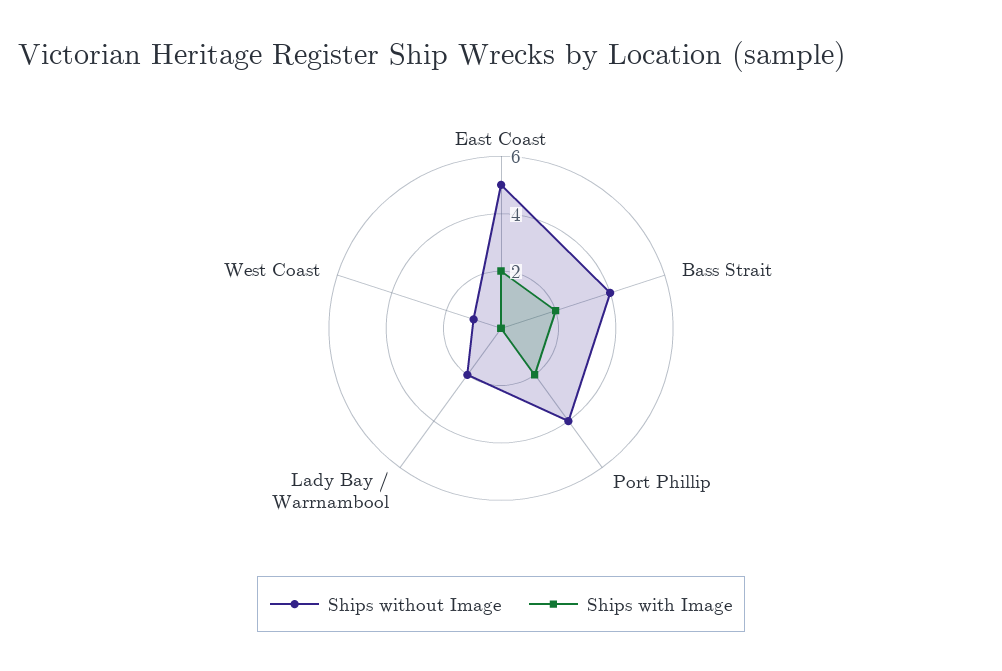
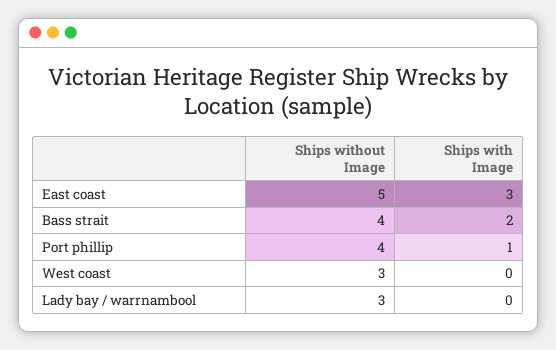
Ships with Image, East Coast: 2 -> 3
Ships with Image, Port Phillip: 2 -> 1
Ships without Image, Lady Bay / Warrnambool: 2 -> 3
Ships without Image, West Coast: 1 -> 3

